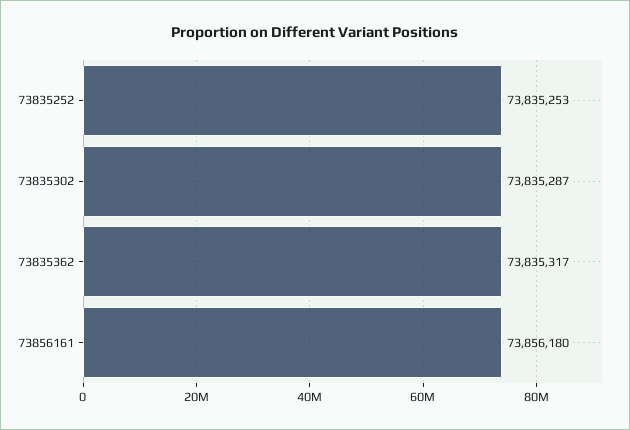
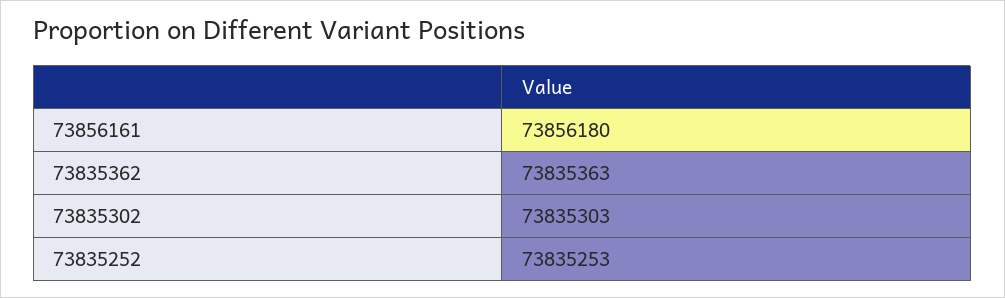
73835302: 73835287 -> 73835303
73835362: 73835317 -> 73835363

